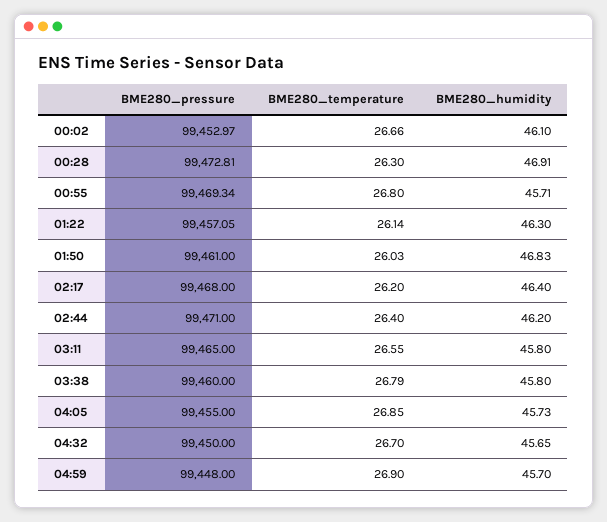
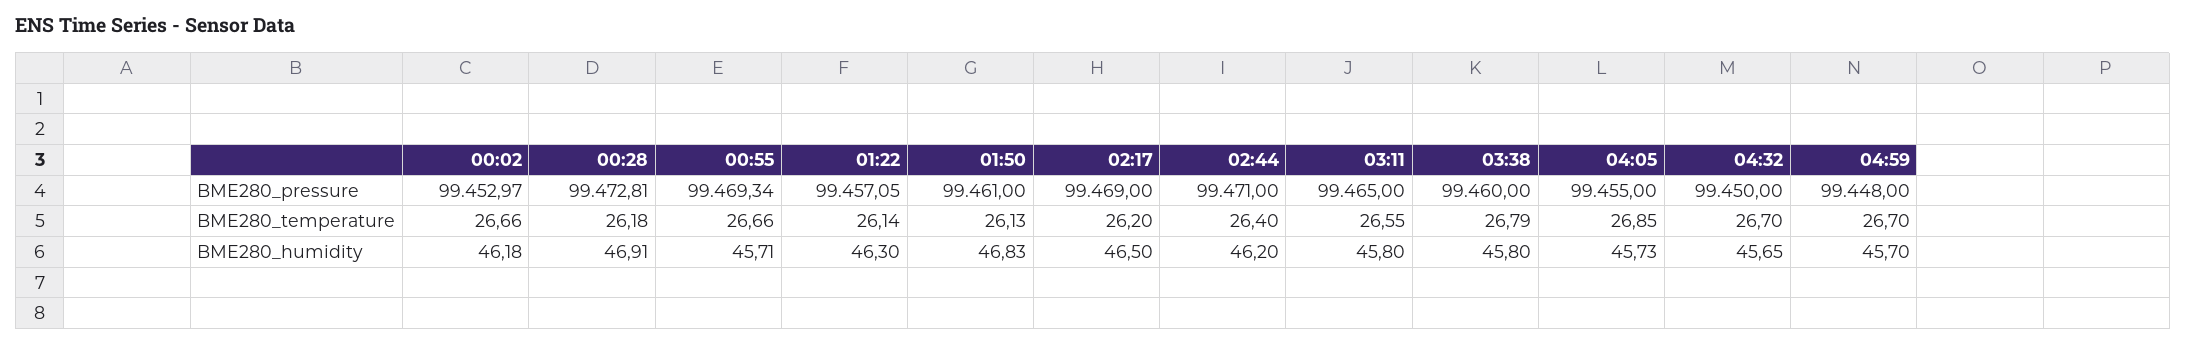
BME280_humidity, 00:02: 46.1 -> 46.18
BME280_temperature, 00:28: 26.3 -> 26.18
BME280_temperature, 00:55: 26.8 -> 26.66
BME280_temperature, 01:50: 26.03 -> 26.13
BME280_pressure, 02:17: 99468 -> 99469
BME280_humidity, 02:17: 46.4 -> 46.5
BME280_temperature, 04:59: 26.9 -> 26.7

